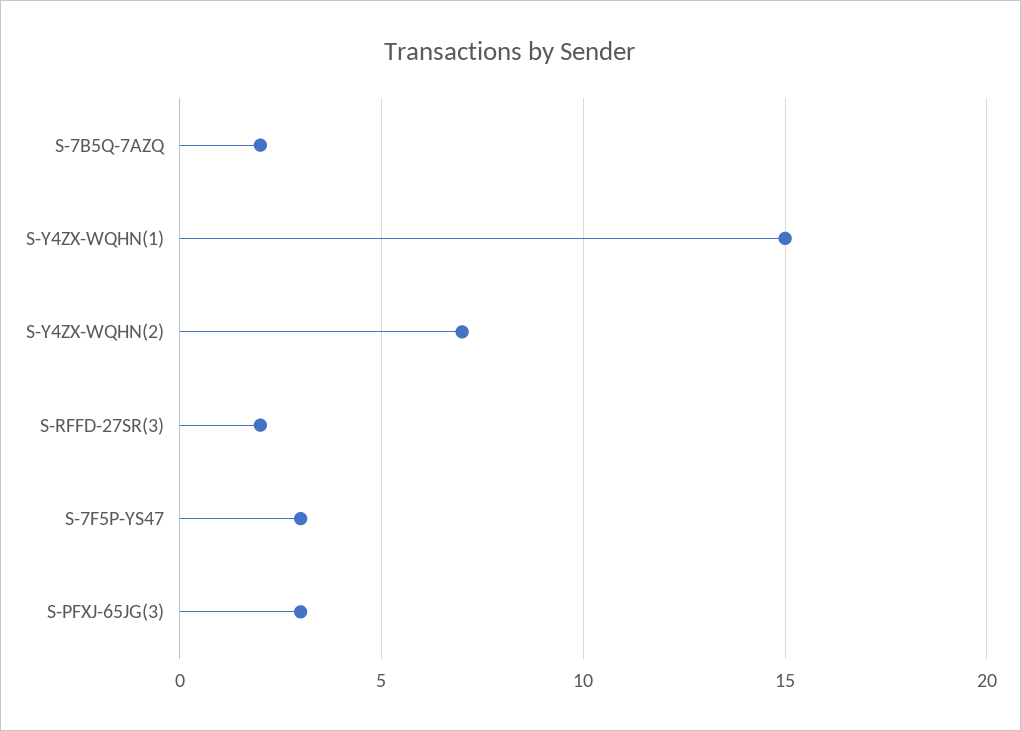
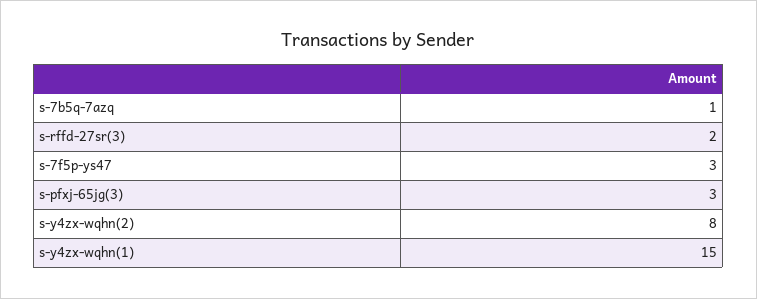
S-7B5Q-7AZQ: 2 -> 1
S-Y4ZX-WQHN(2): 7 -> 8

